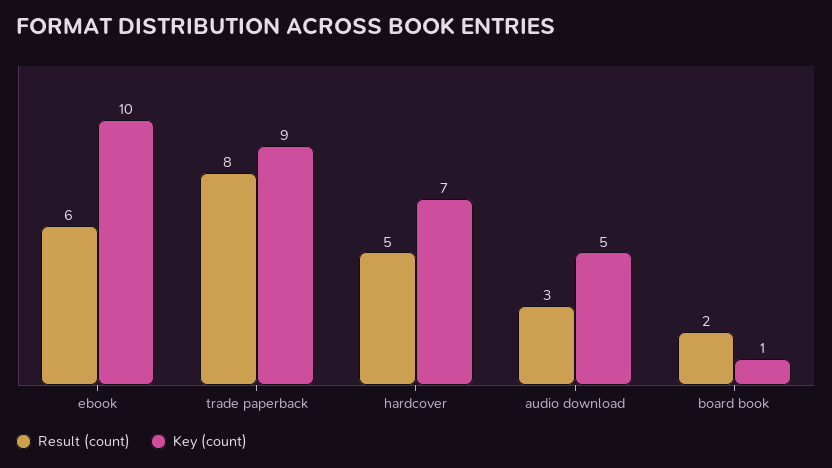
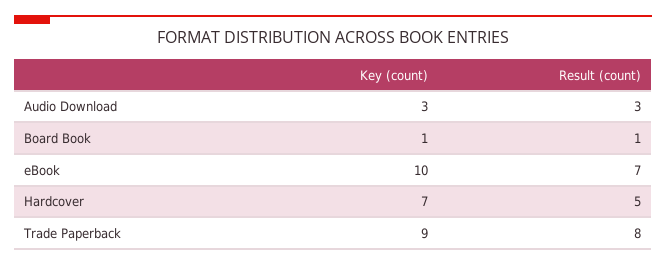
Result (count), ebook: 6 -> 7
Key (count), audio download: 5 -> 3
Result (count), board book: 2 -> 1

